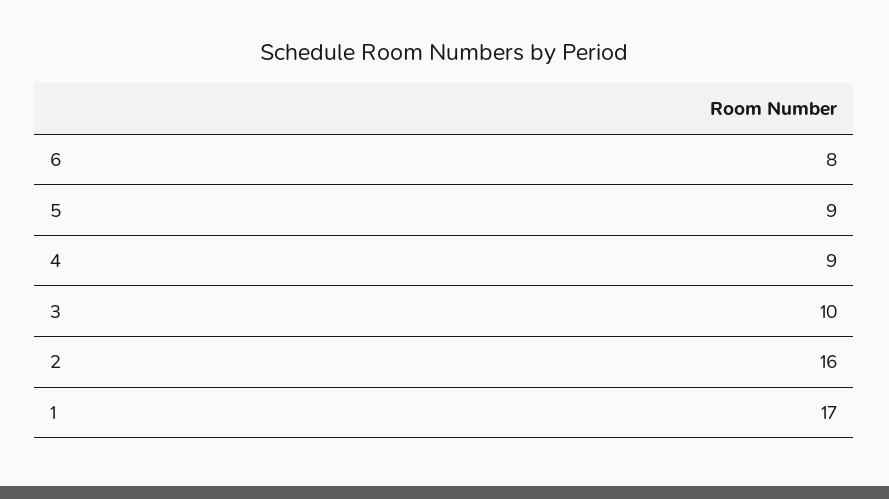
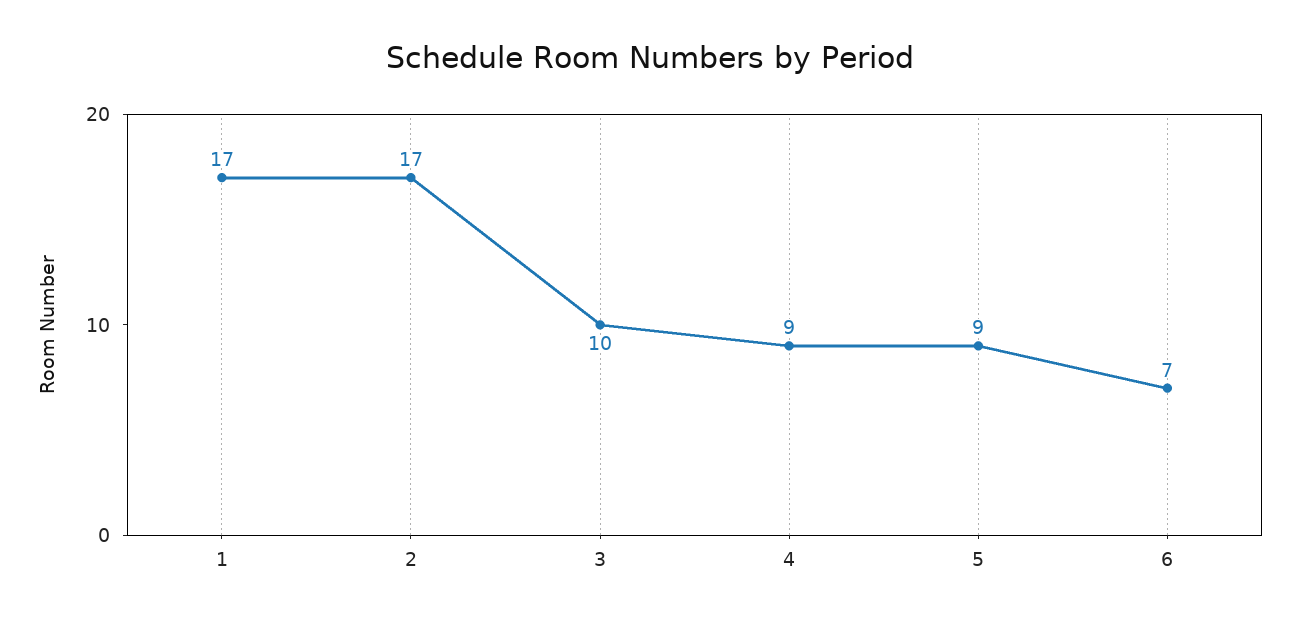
6: 8 -> 7
2: 16 -> 17

